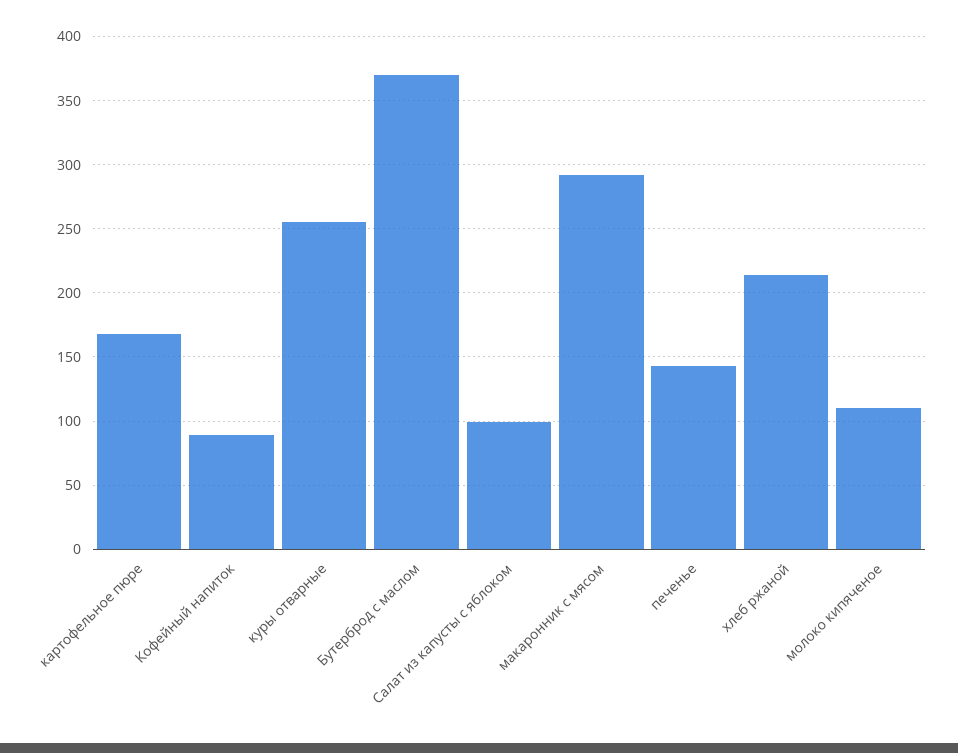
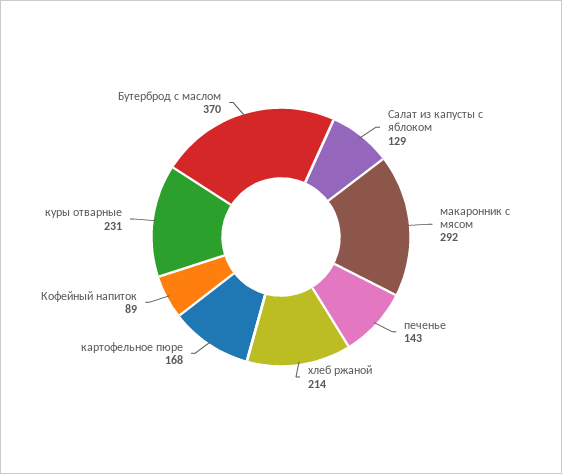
куры отварные: 255 -> 231
Салат из капусты с яблоком: 100 -> 129
молоко кипяченое: 110 -> none

